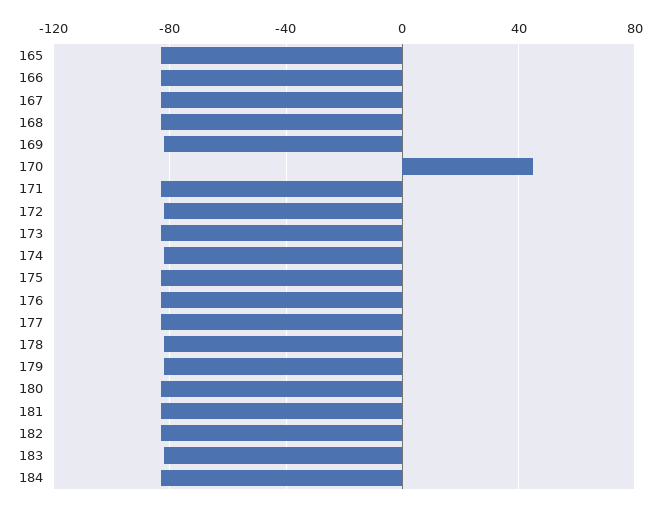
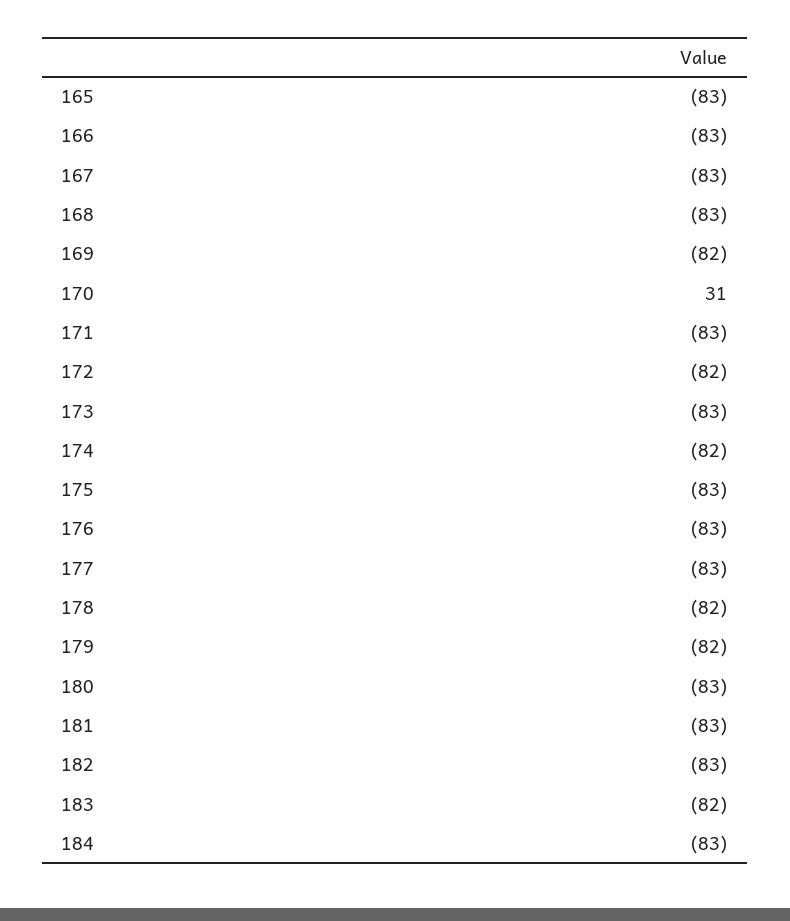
170: 45 -> 31

